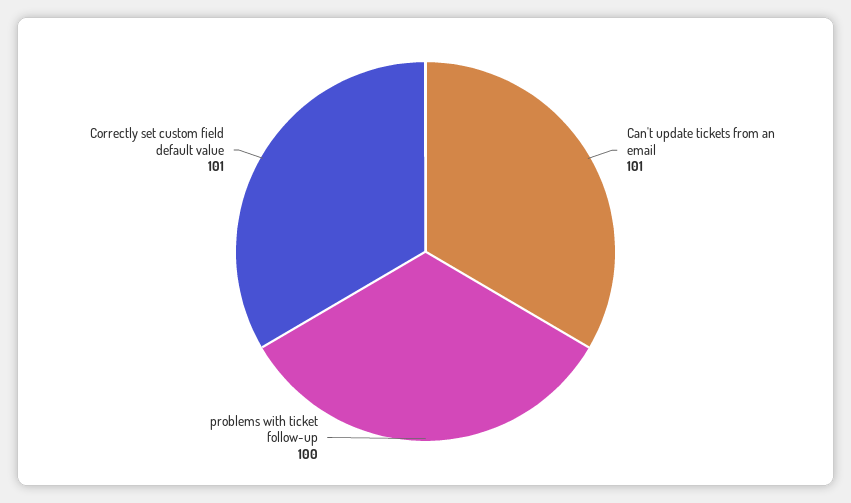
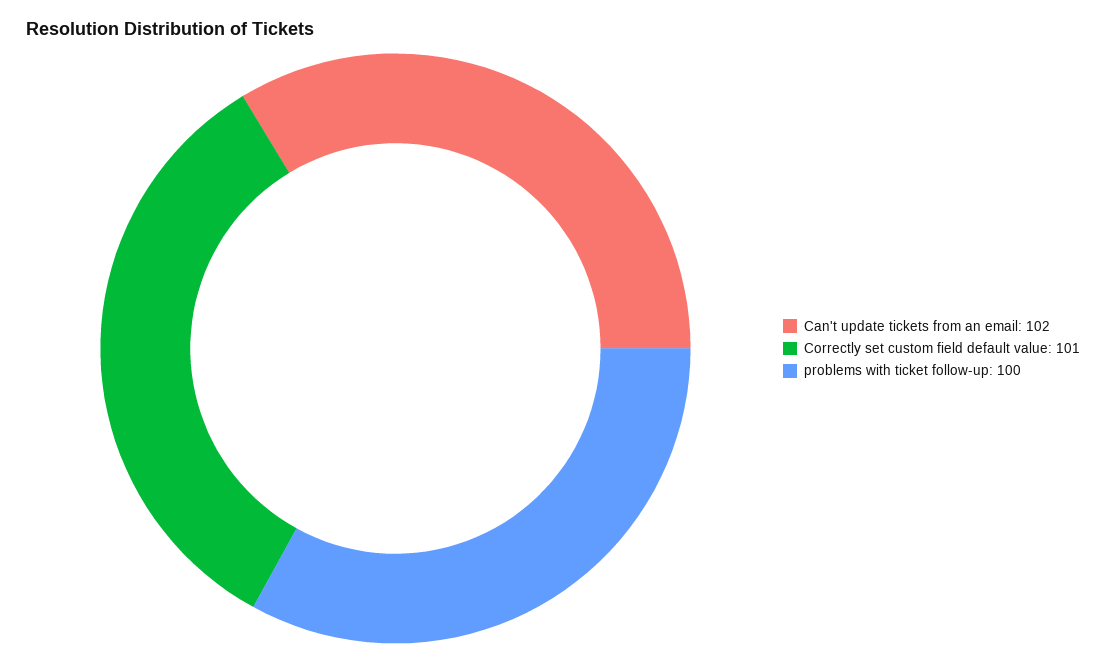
Can't update tickets from an email: 101 -> 102

